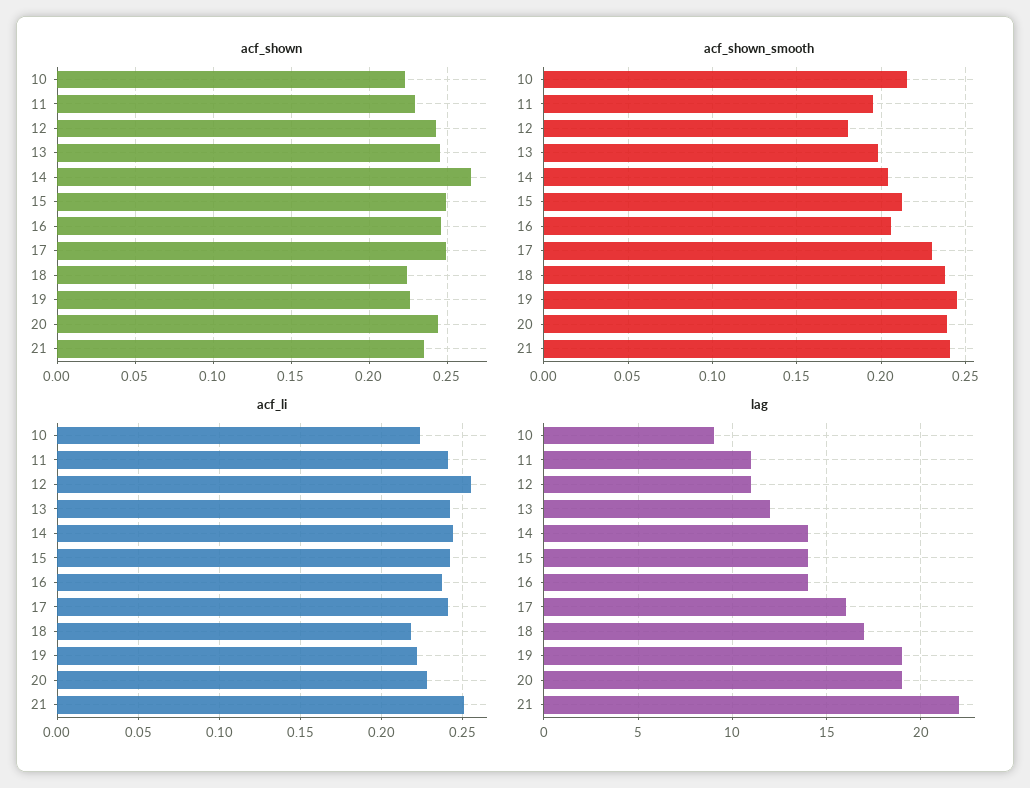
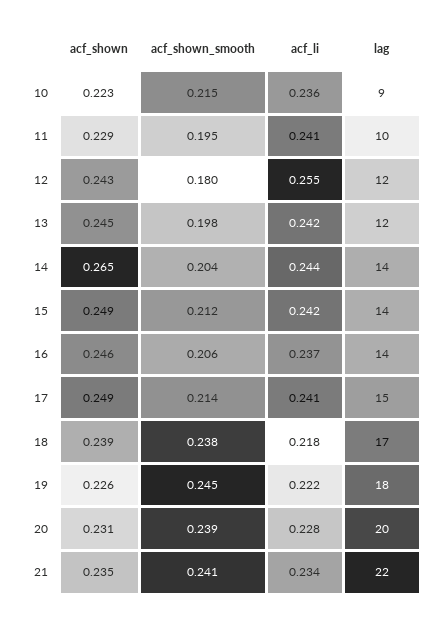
acf_shown, 18: 0.225 -> 0.239
acf_shown, 20: 0.245 -> 0.231
acf_shown_smooth, 17: 0.23 -> 0.214
acf_li, 10: 0.225 -> 0.236
acf_li, 21: 0.25 -> 0.234
lag, 11: 11 -> 10
lag, 12: 11 -> 12
lag, 17: 16 -> 15
lag, 19: 19 -> 18
lag, 20: 19 -> 20

